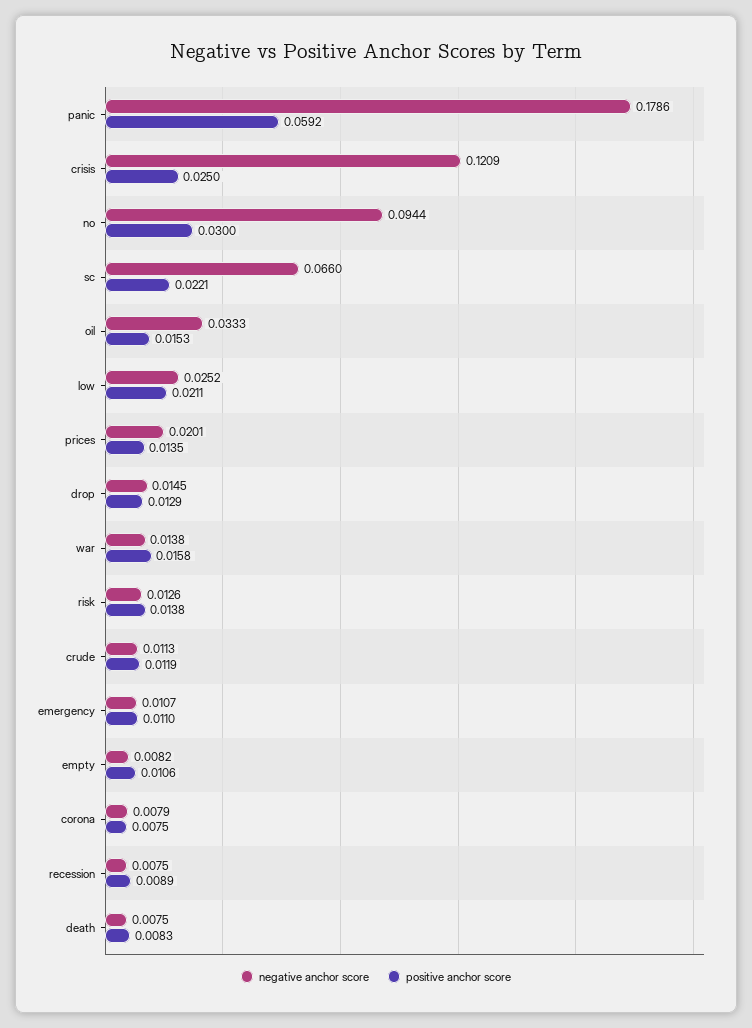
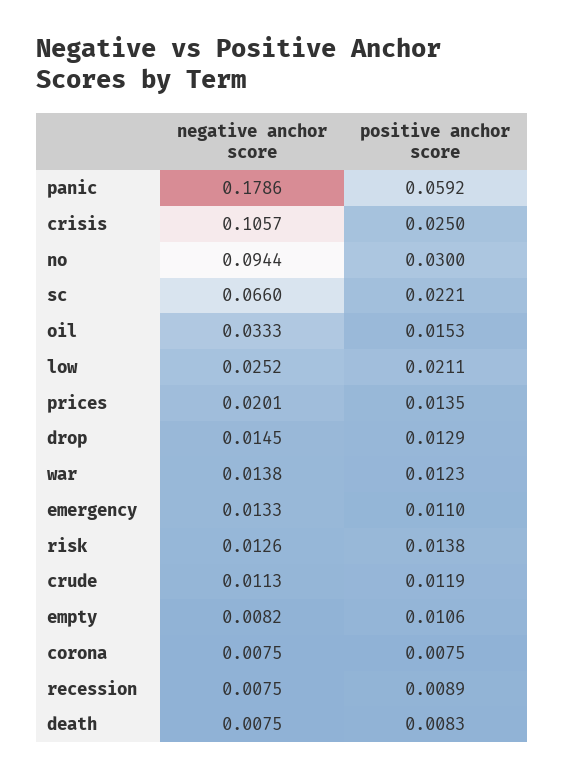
negative anchor score, crisis: 0.1209 -> 0.1057
positive anchor score, war: 0.0158 -> 0.0123
negative anchor score, emergency: 0.0107 -> 0.0133
negative anchor score, corona: 0.0079 -> 0.0075

